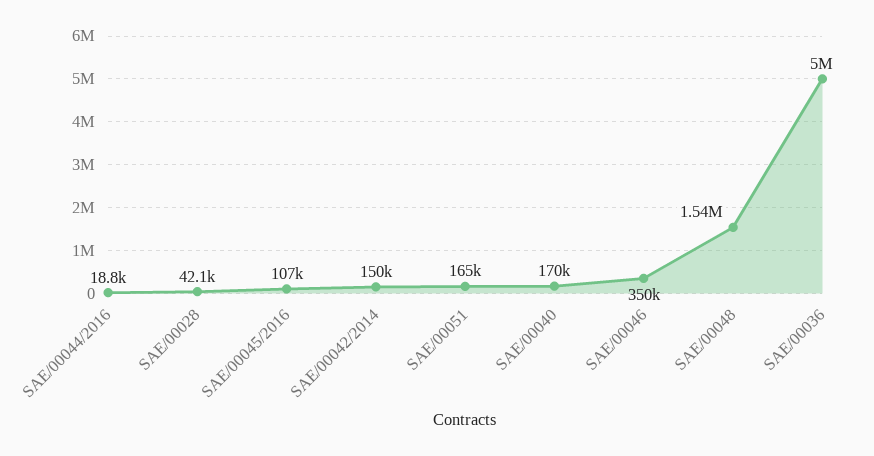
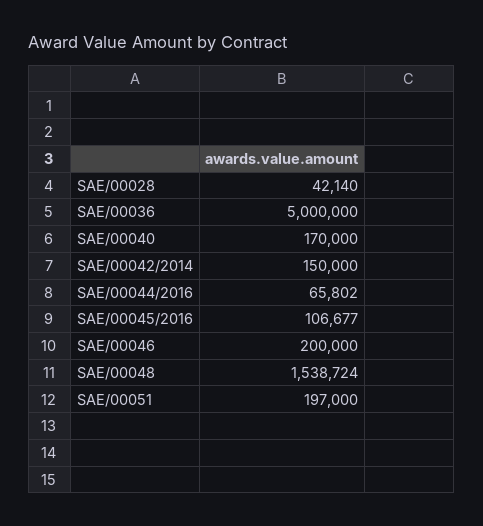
SAE/00044/2016: 18800 -> 65802
SAE/00051: 165000 -> 197000
SAE/00046: 350000 -> 200000

